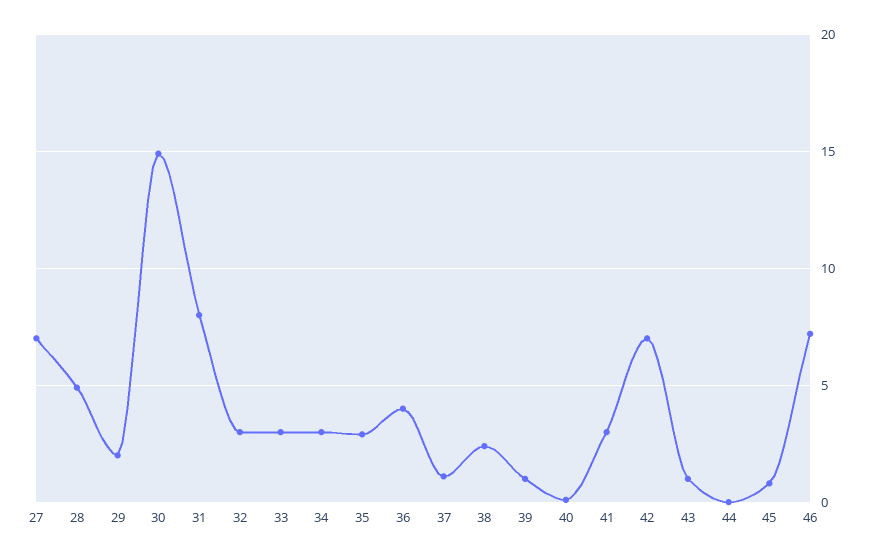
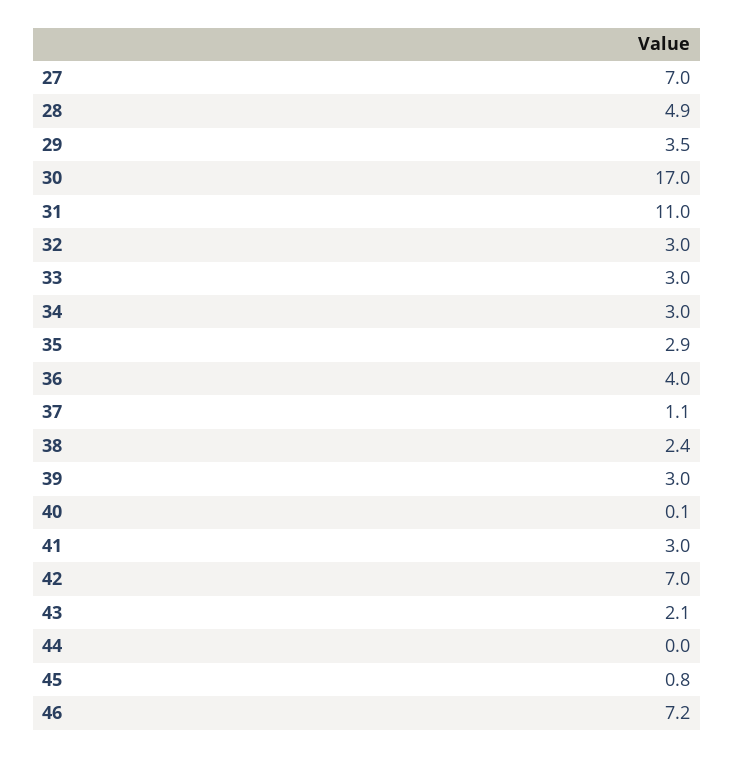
29: 2 -> 3.5
30: 15 -> 17
31: 8 -> 11
39: 1 -> 3
43: 1 -> 2.1

